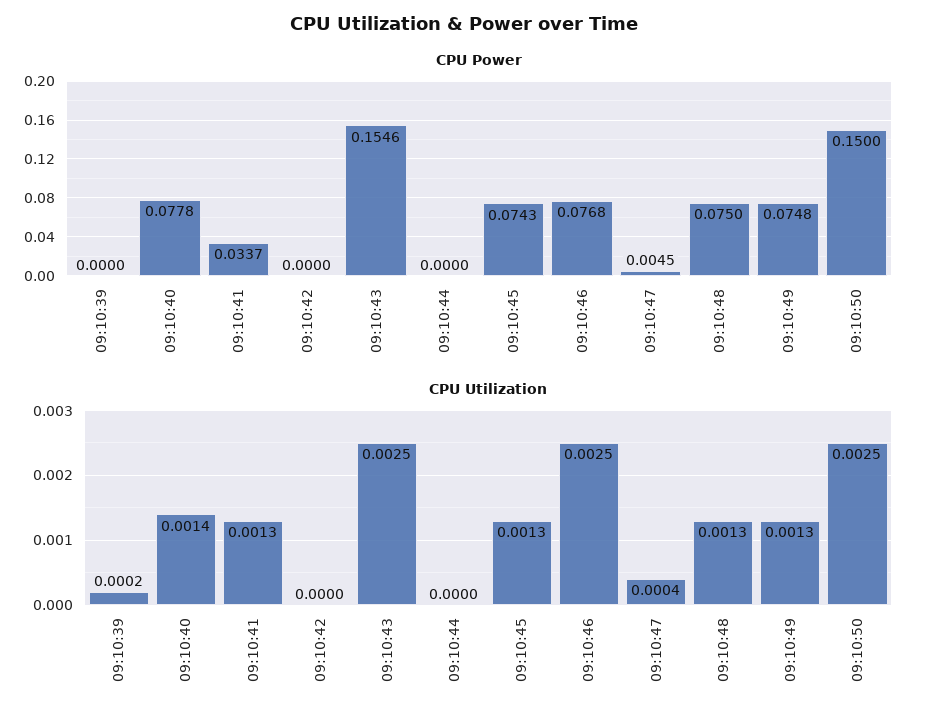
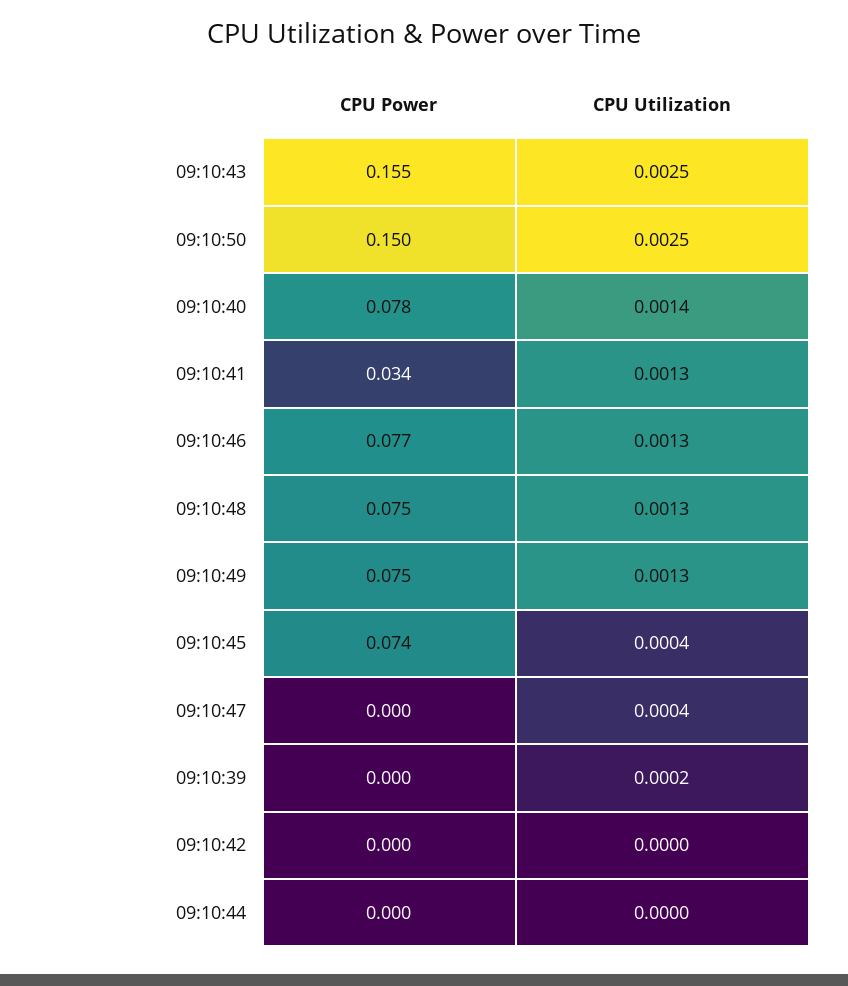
CPU Power, 09:10:47: 0.0045 -> 0
CPU Utilization, 09:10:45: 0.0013 -> 0.0004
CPU Utilization, 09:10:46: 0.0025 -> 0.0013

